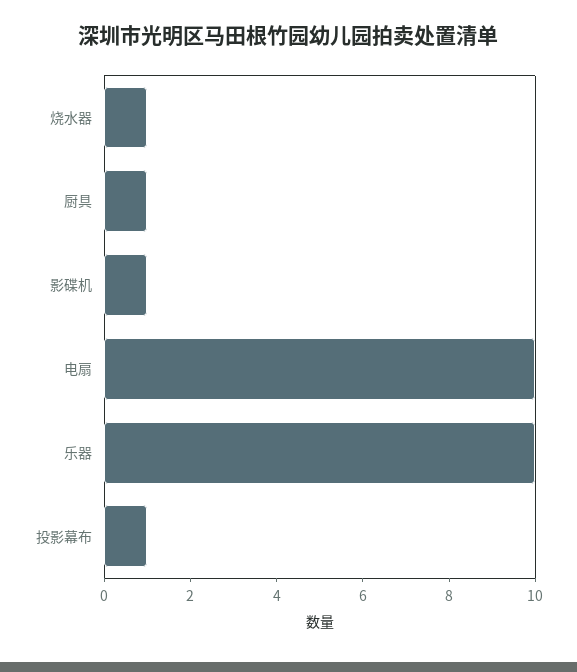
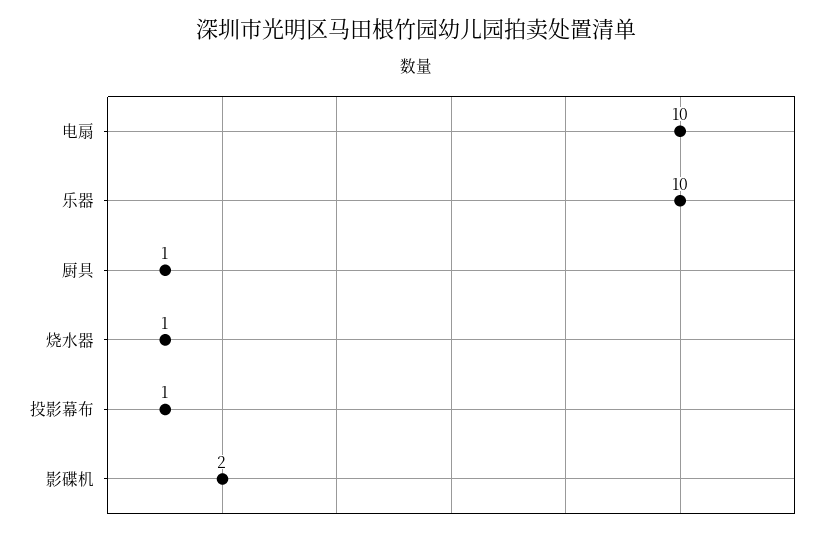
影碟机: 1 -> 2

